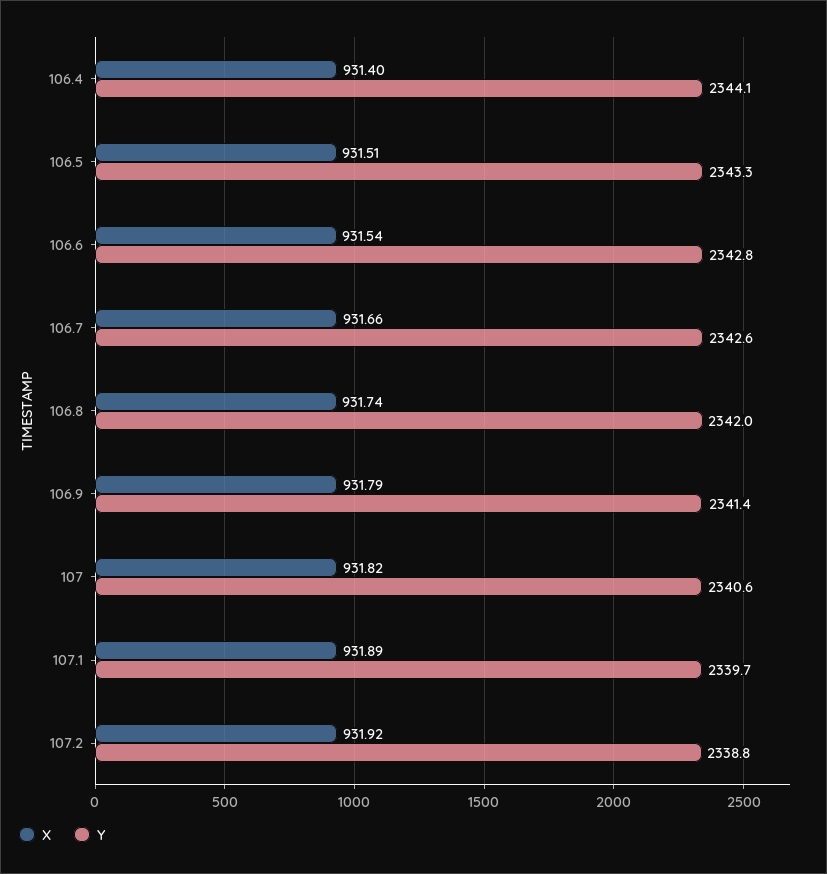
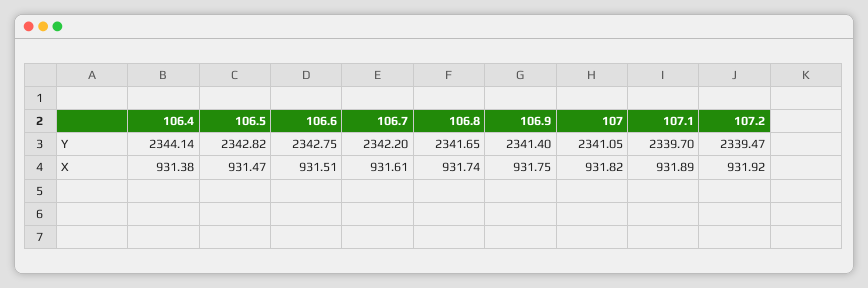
X, 106.4: 931.4 -> 931.38
X, 106.5: 931.51 -> 931.47
Y, 106.5: 2343.3 -> 2342.82
X, 106.6: 931.54 -> 931.51
X, 106.7: 931.66 -> 931.61
Y, 106.7: 2342.6 -> 2342.2
Y, 106.8: 2342 -> 2341.65
X, 106.9: 931.79 -> 931.75
Y, 107: 2340.6 -> 2341.05
Y, 107.2: 2338.8 -> 2339.47

